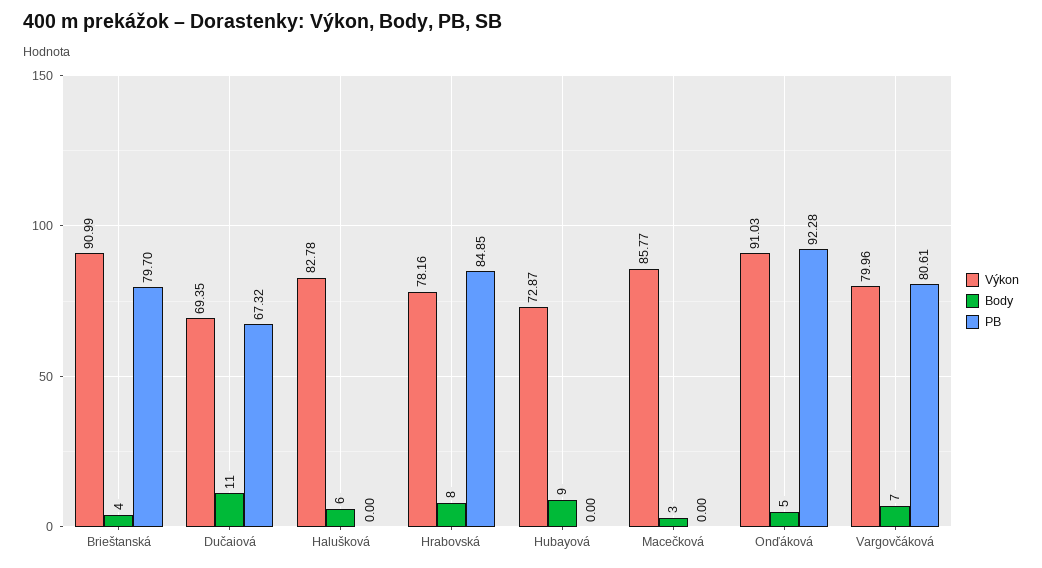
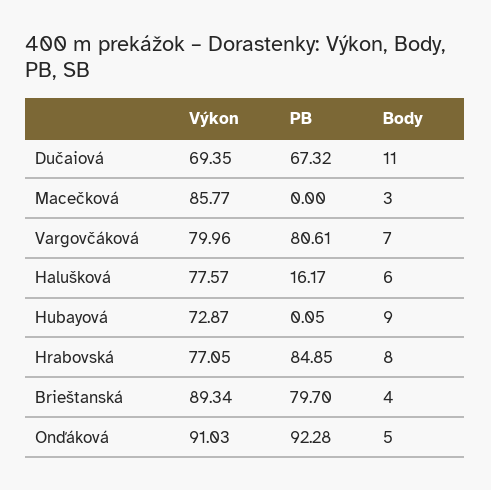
Výkon, Brieštanská: 90.99 -> 89.34
Výkon, Halušková: 82.78 -> 77.57
PB, Halušková: 0 -> 16.17
Výkon, Hrabovská: 78.16 -> 77.05
PB, Hubayová: 0 -> 0.05

